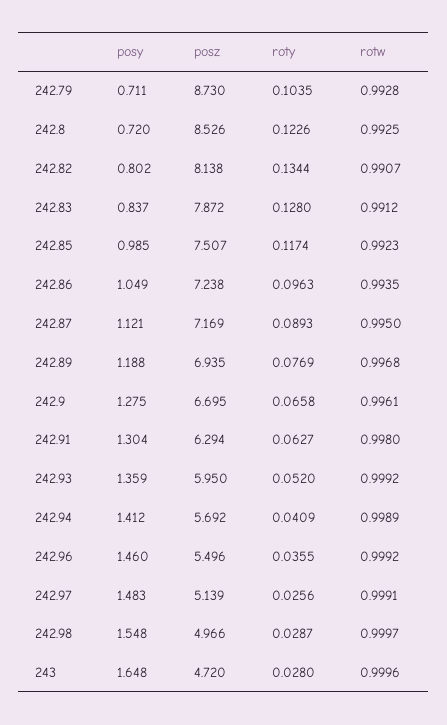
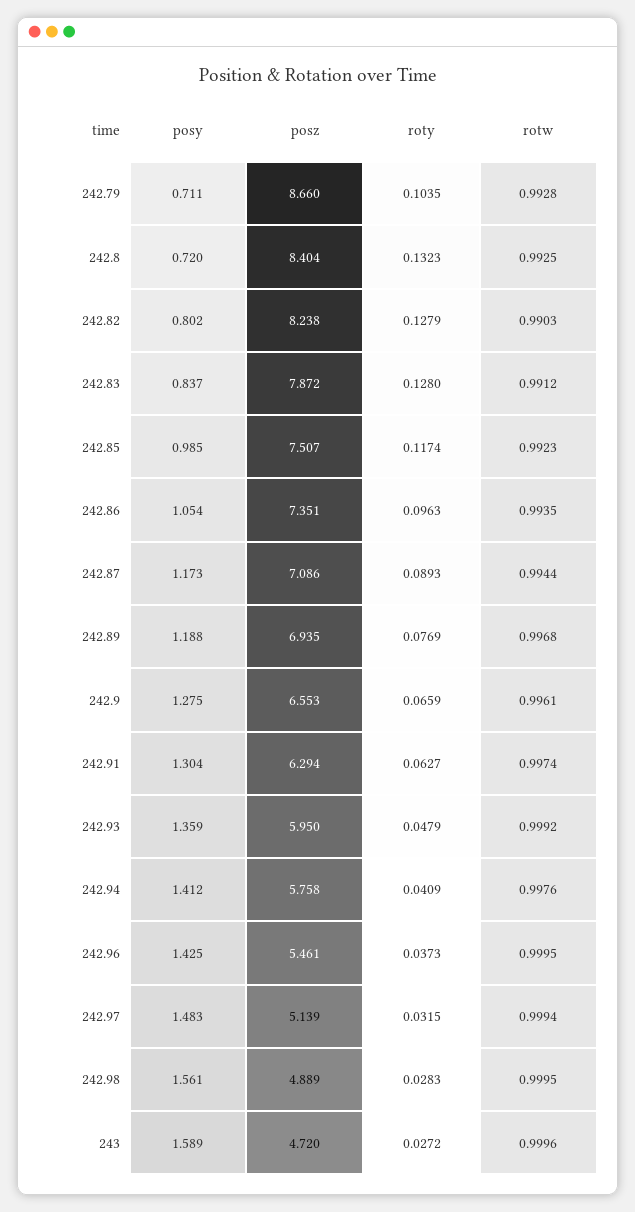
posz, 242.79: 8.73 -> 8.66
posz, 242.8: 8.526 -> 8.404
roty, 242.8: 0.1226 -> 0.1323
posz, 242.82: 8.138 -> 8.238
roty, 242.82: 0.1344 -> 0.1279
rotw, 242.82: 0.9907 -> 0.9903
posy, 242.86: 1.049 -> 1.054
posz, 242.86: 7.238 -> 7.351
posy, 242.87: 1.121 -> 1.173
posz, 242.87: 7.169 -> 7.086
rotw, 242.87: 0.995 -> 0.9944
posz, 242.9: 6.695 -> 6.553
roty, 242.9: 0.0658 -> 0.0659
rotw, 242.91: 0.998 -> 0.9974
roty, 242.93: 0.052 -> 0.0479
posz, 242.94: 5.692 -> 5.758
rotw, 242.94: 0.9989 -> 0.9976
posy, 242.96: 1.46 -> 1.425
posz, 242.96: 5.496 -> 5.461
roty, 242.96: 0.0355 -> 0.0373
rotw, 242.96: 0.9992 -> 0.9995
roty, 242.97: 0.0256 -> 0.0315
rotw, 242.97: 0.9991 -> 0.9994
posy, 242.98: 1.548 -> 1.561
posz, 242.98: 4.966 -> 4.889
roty, 242.98: 0.0287 -> 0.0283
rotw, 242.98: 0.9997 -> 0.9995
posy, 243: 1.648 -> 1.589
roty, 243: 0.028 -> 0.0272

